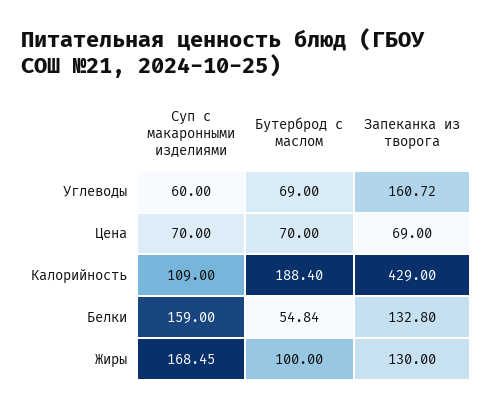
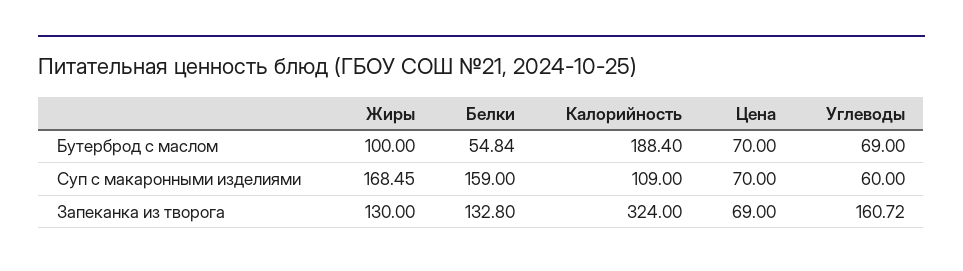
Запеканка из творога, Калорийность: 429 -> 324

